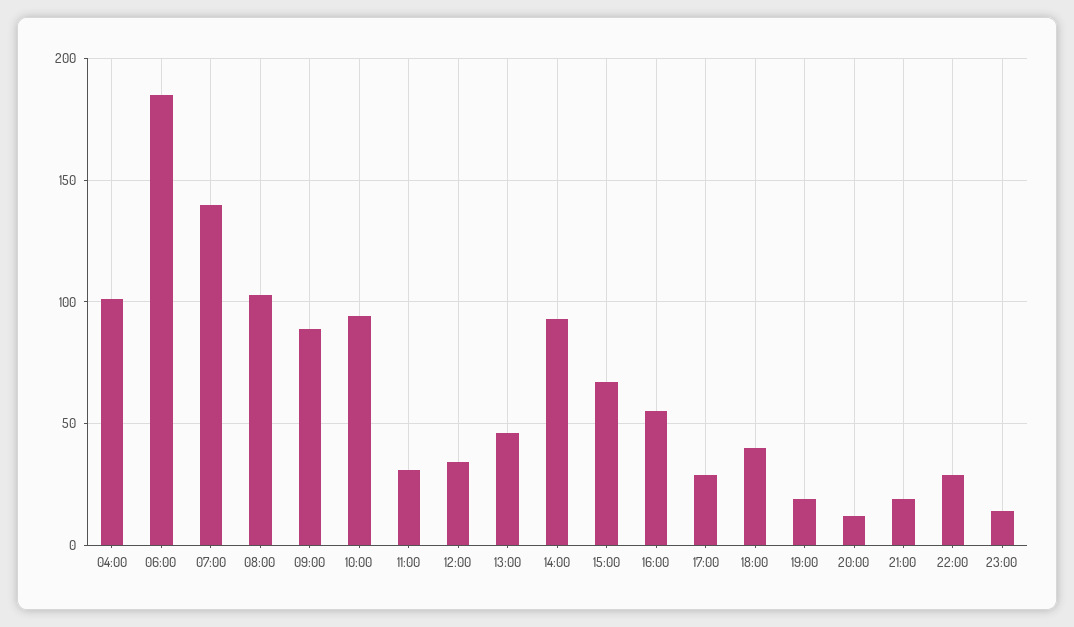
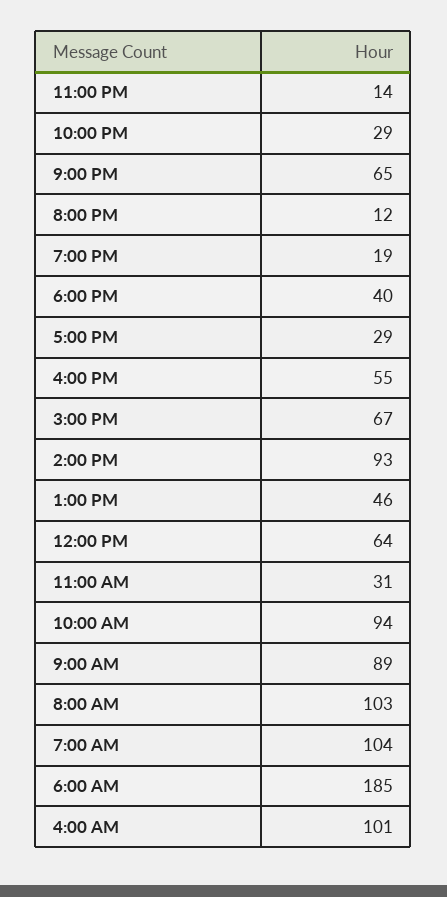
07:00: 140 -> 104
12:00: 35 -> 64
21:00: 20 -> 65

